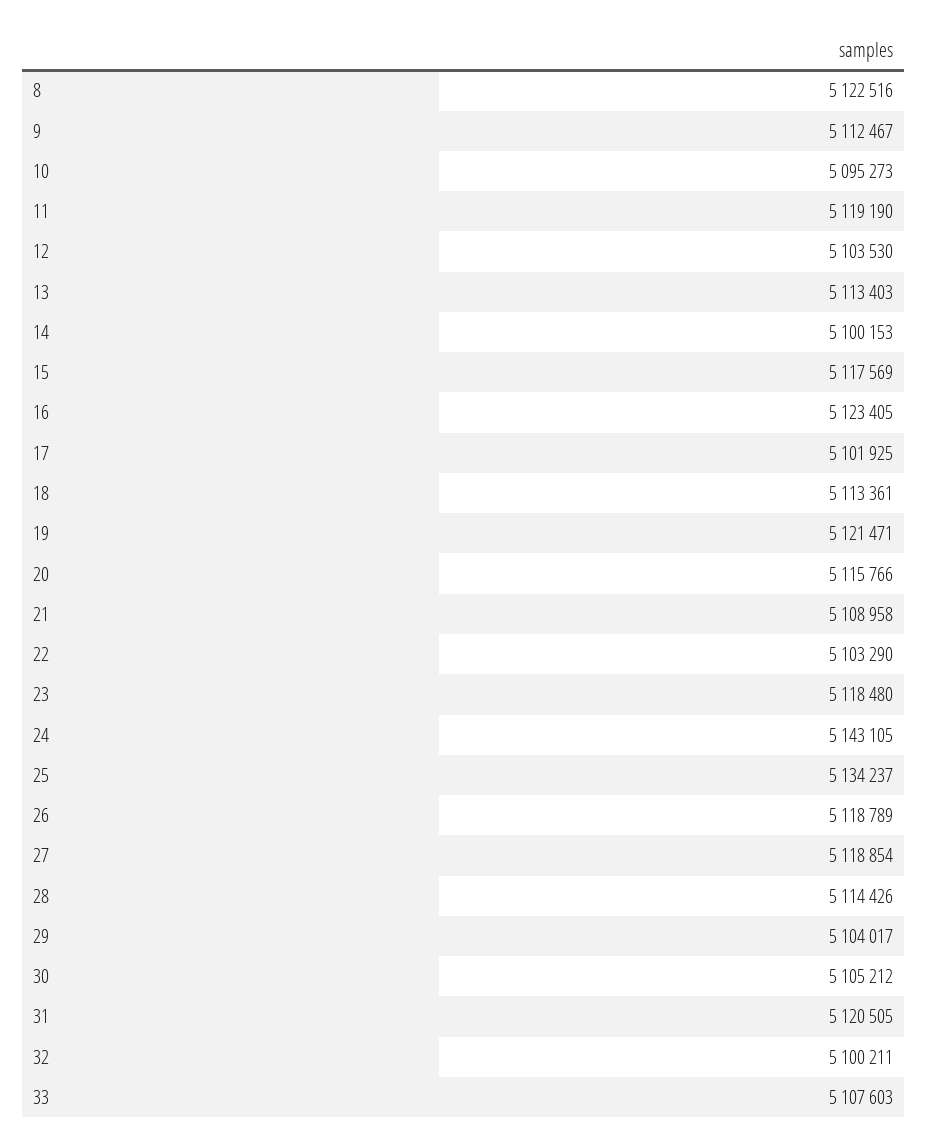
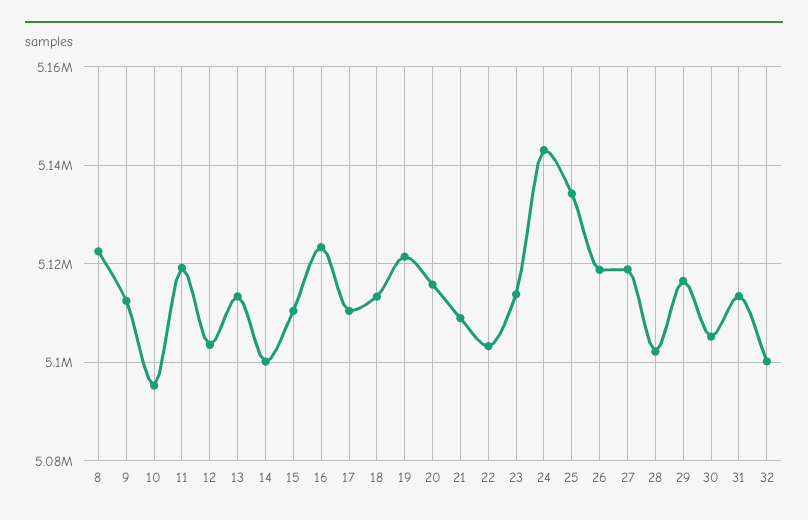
15: 5117569 -> 5110000
17: 5101925 -> 5110000
23: 5118480 -> 5114000
28: 5114426 -> 5102000
29: 5104017 -> 5116000
31: 5120505 -> 5114000
33: 5107603 -> none

